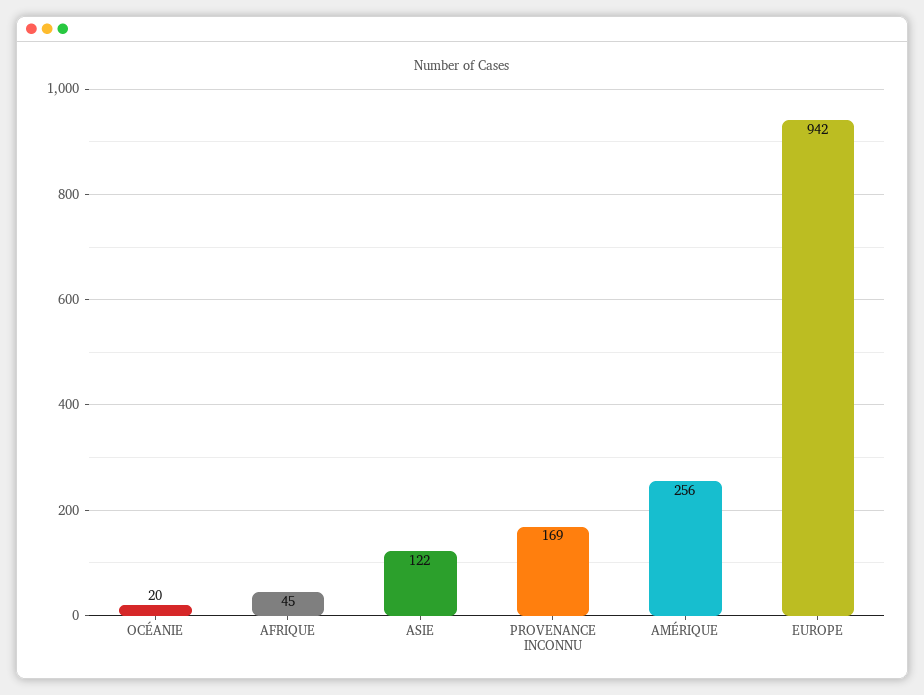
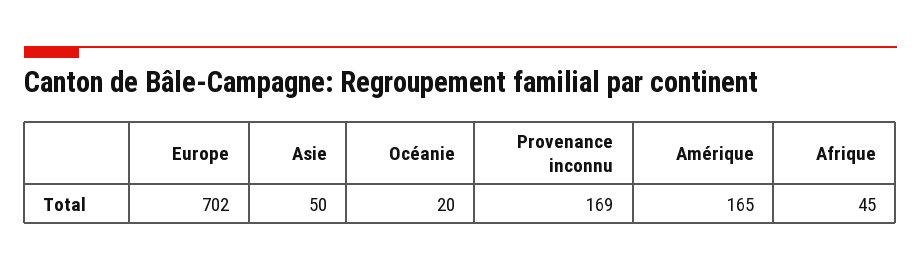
ASIE: 122 -> 50
AMÉRIQUE: 256 -> 165
EUROPE: 942 -> 702

